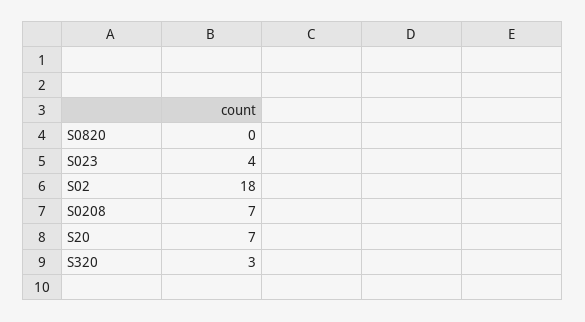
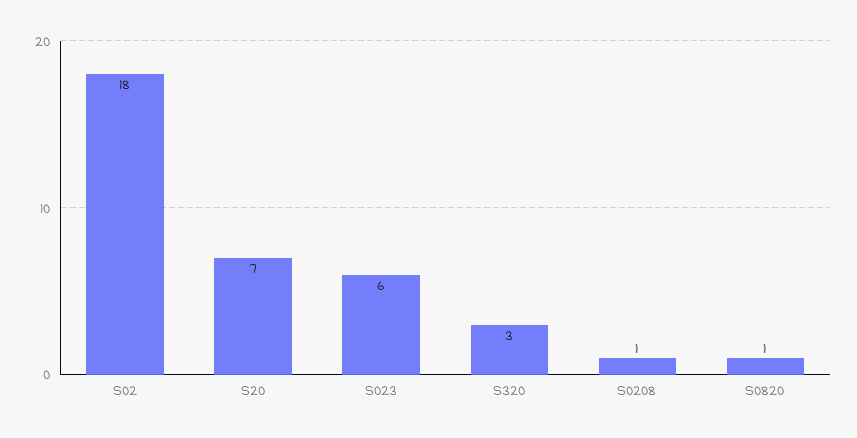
S0820: 0 -> 1
S023: 4 -> 6
S0208: 7 -> 1

